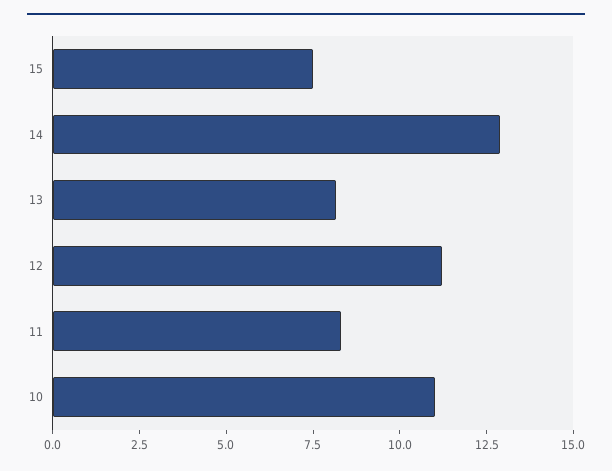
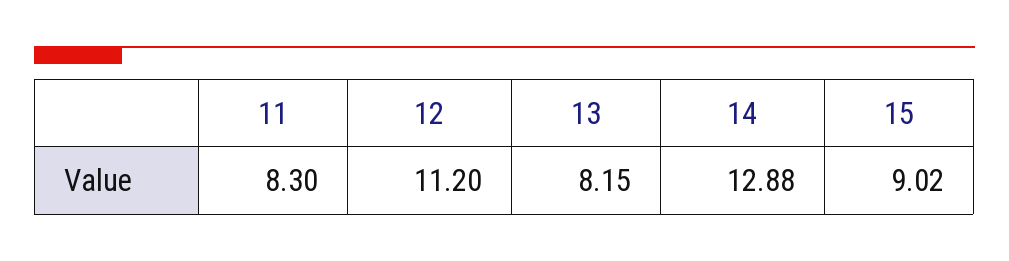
15: 7.5 -> 9.02
10: 11 -> none

